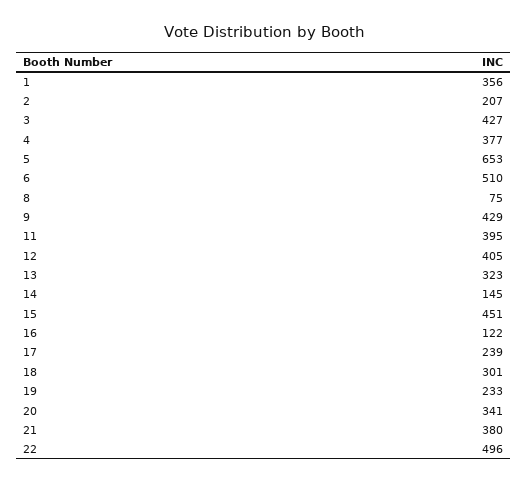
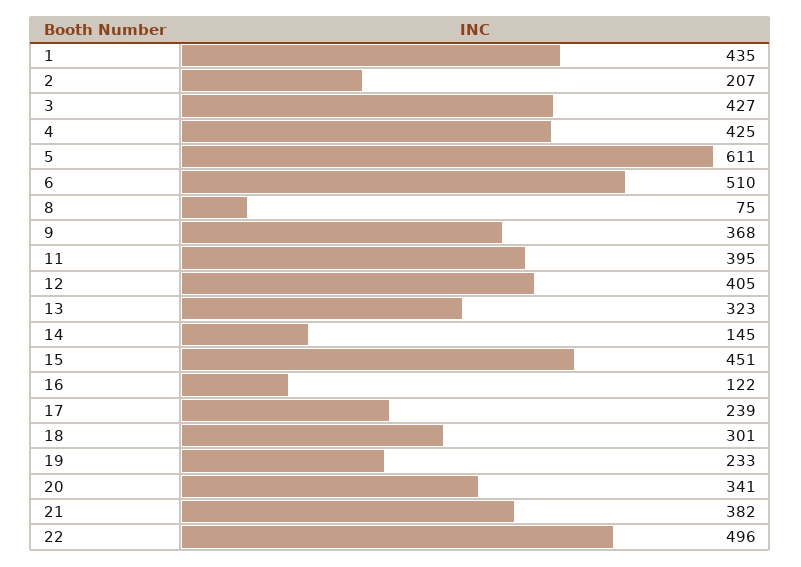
1: 356 -> 435
4: 377 -> 425
5: 653 -> 611
9: 429 -> 368
21: 380 -> 382

